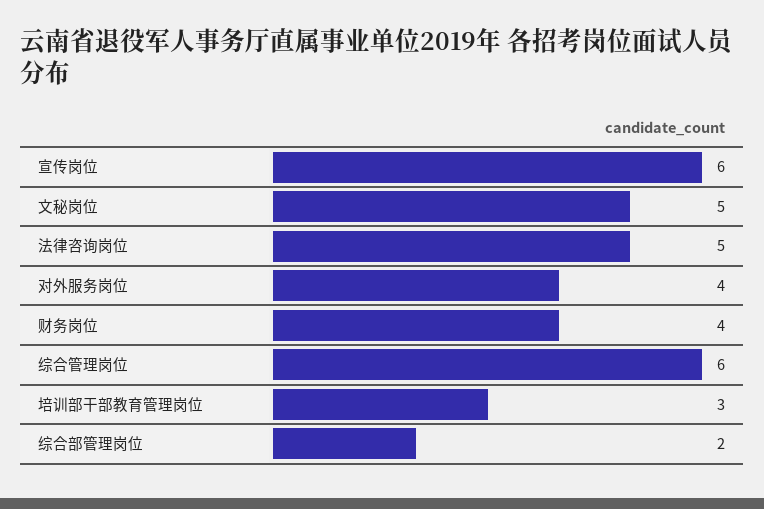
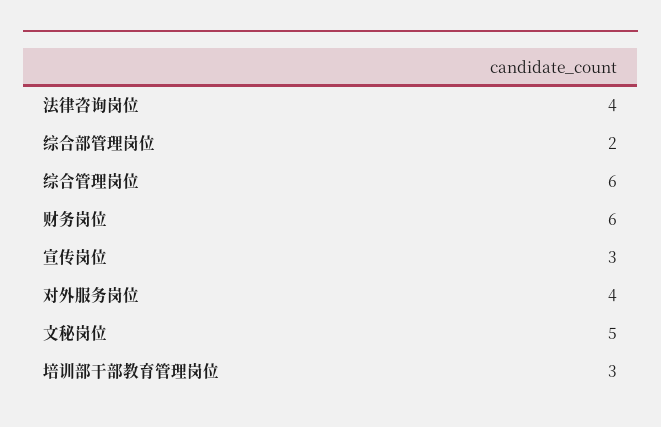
宣传岗位: 6 -> 3
法律咨询岗位: 5 -> 4
财务岗位: 4 -> 6

